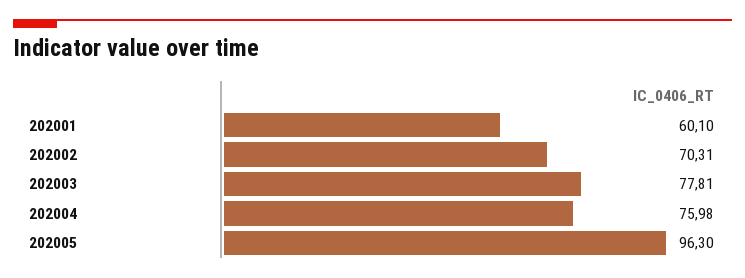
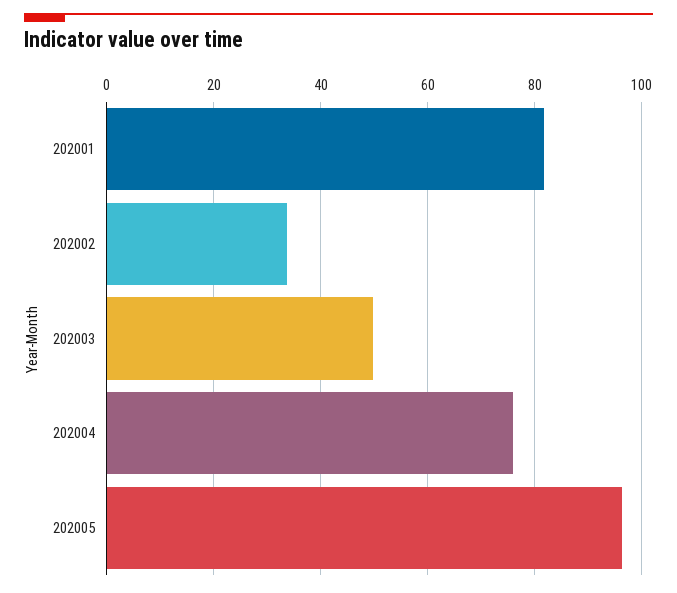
202001: 60.1 -> 82
202002: 70.31 -> 34
202003: 77.81 -> 50

